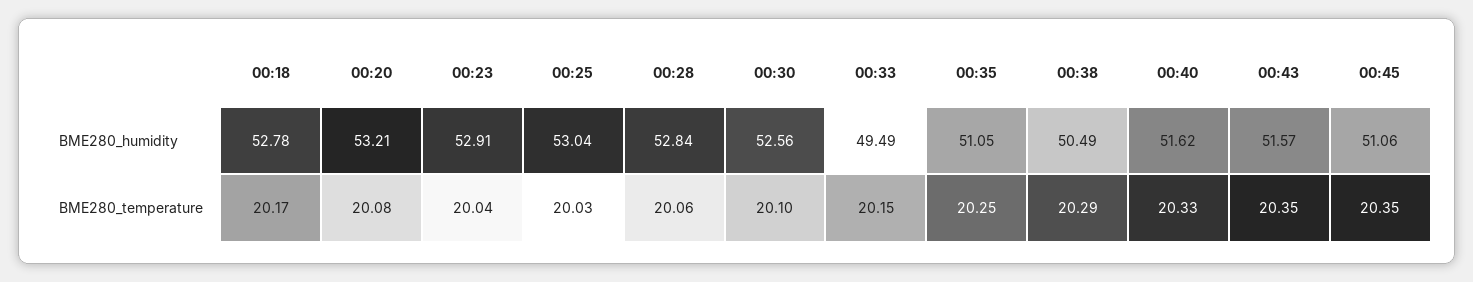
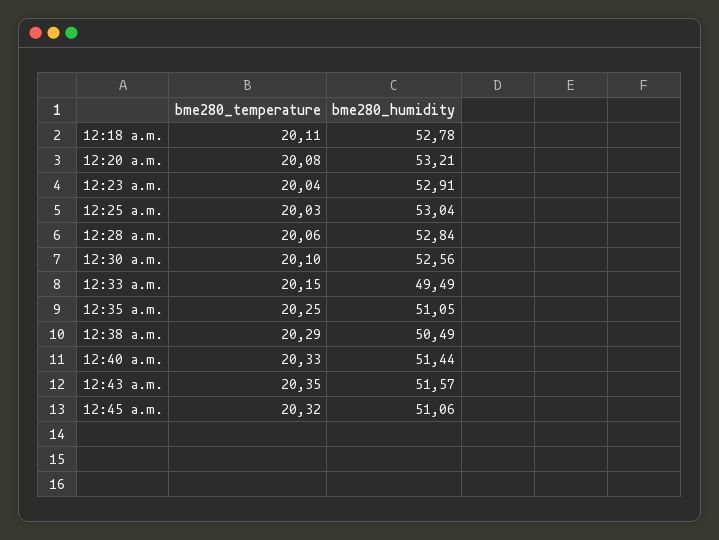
00:40, BME280_humidity: 51.62 -> 51.44
00:18, BME280_temperature: 20.17 -> 20.11
00:45, BME280_temperature: 20.35 -> 20.32

